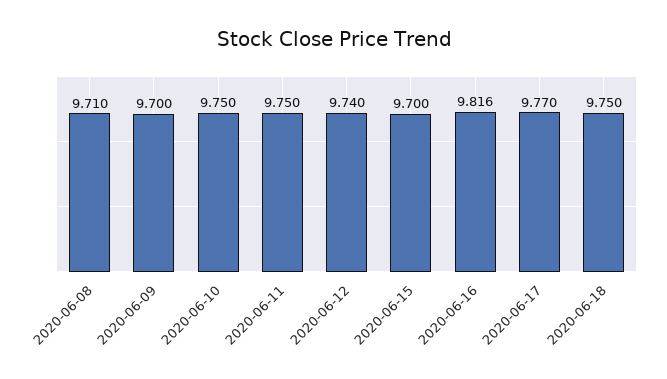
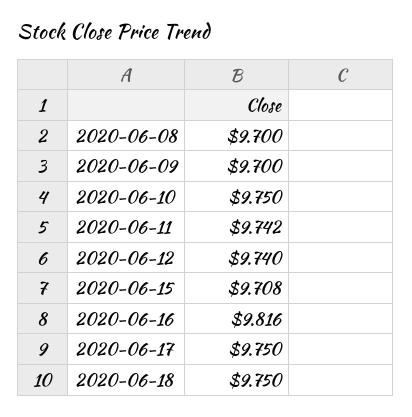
2020-06-08: 9.71 -> 9.7
2020-06-11: 9.75 -> 9.742
2020-06-15: 9.7 -> 9.708
2020-06-17: 9.77 -> 9.75

